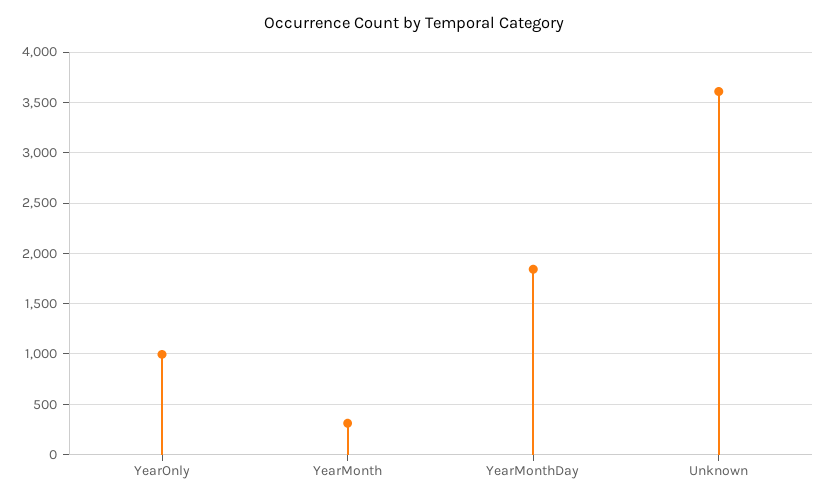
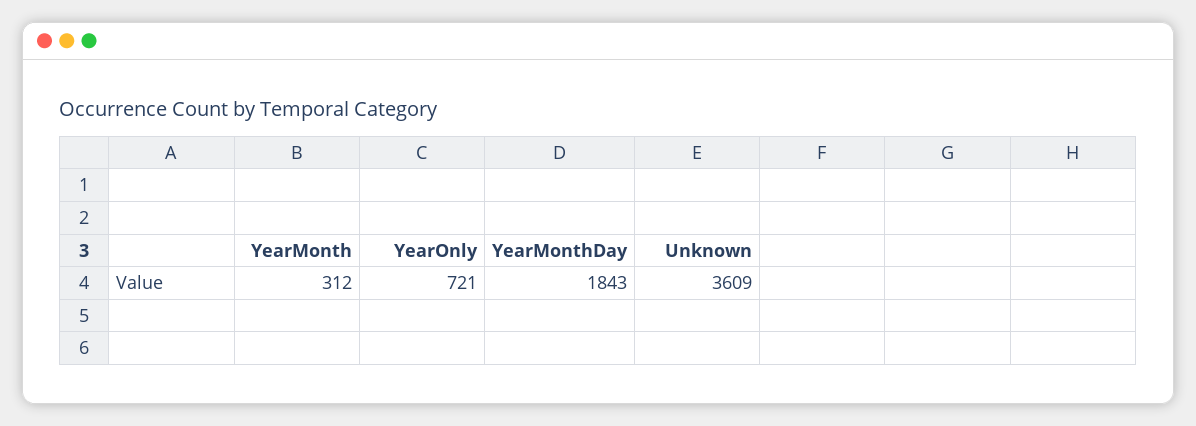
YearOnly: 1000 -> 721

